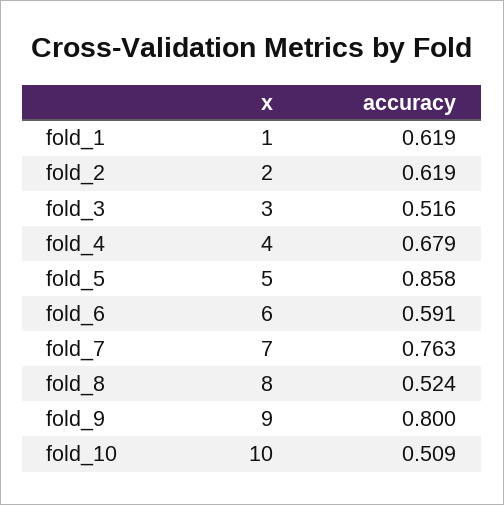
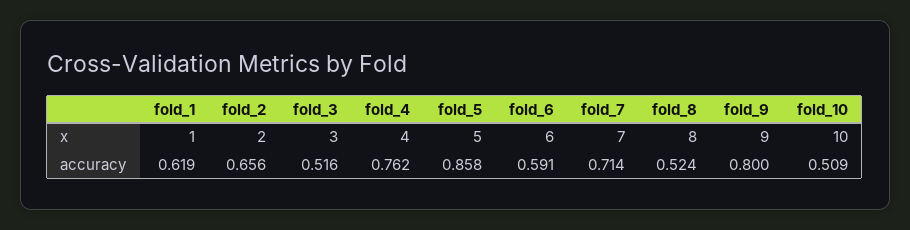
accuracy, fold_2: 0.619 -> 0.656
accuracy, fold_4: 0.679 -> 0.762
accuracy, fold_7: 0.763 -> 0.714

